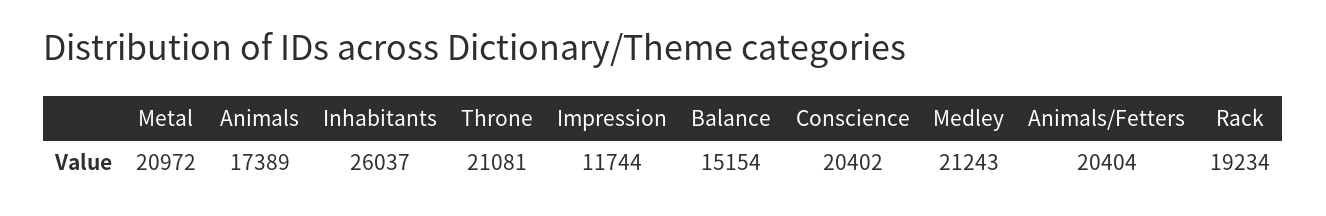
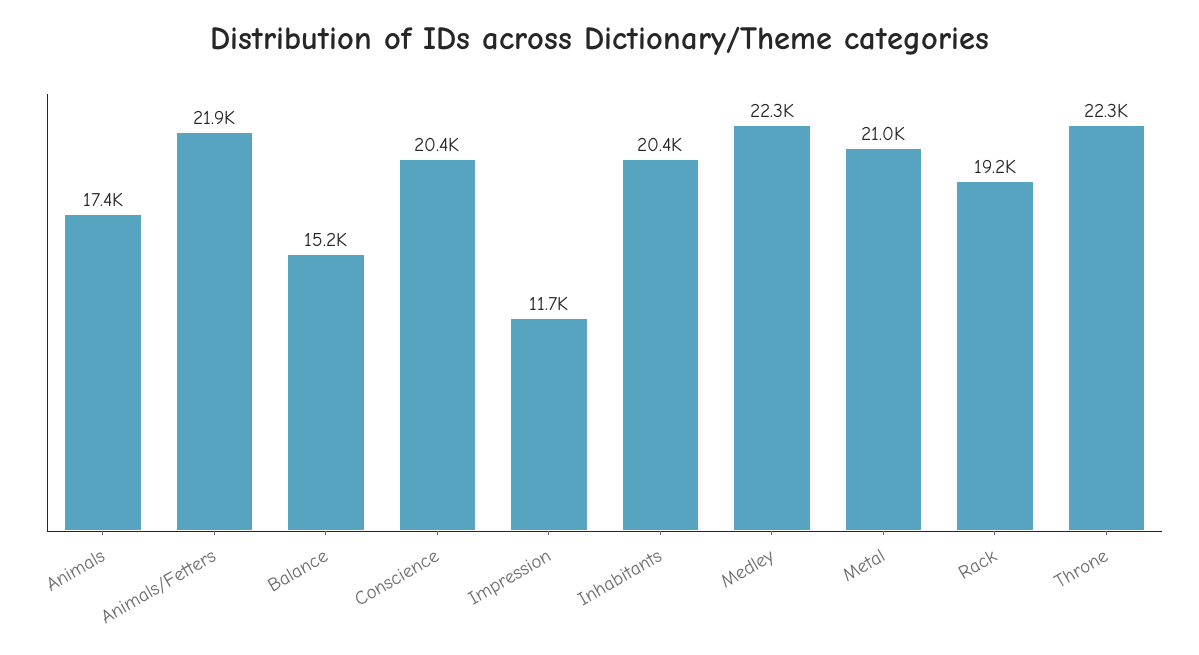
Inhabitants: 26037 -> 20400
Throne: 21081 -> 22300
Medley: 21243 -> 22300
Animals/Fetters: 20404 -> 21900

